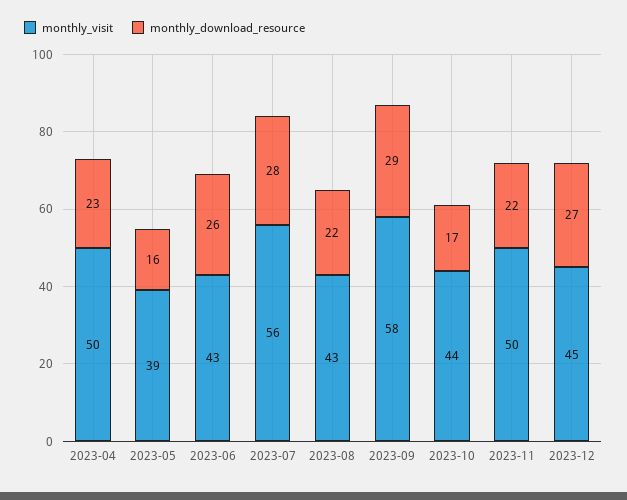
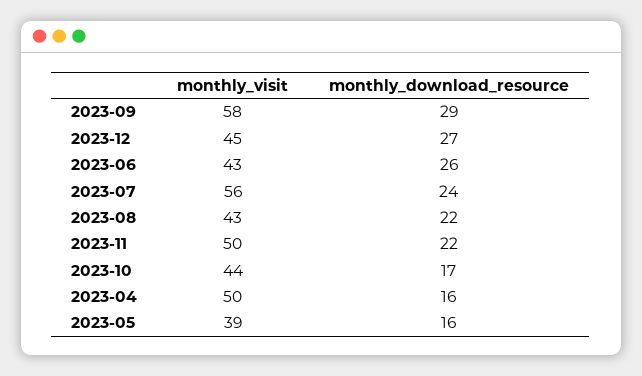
monthly_download_resource, 2023-04: 23 -> 16
monthly_download_resource, 2023-07: 28 -> 24

